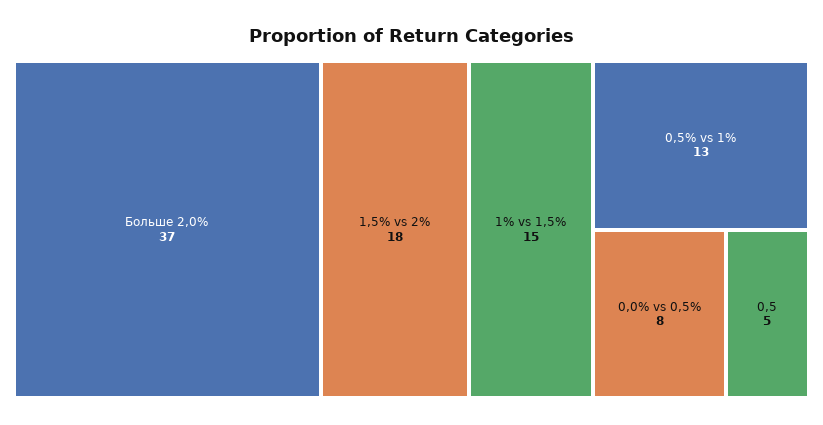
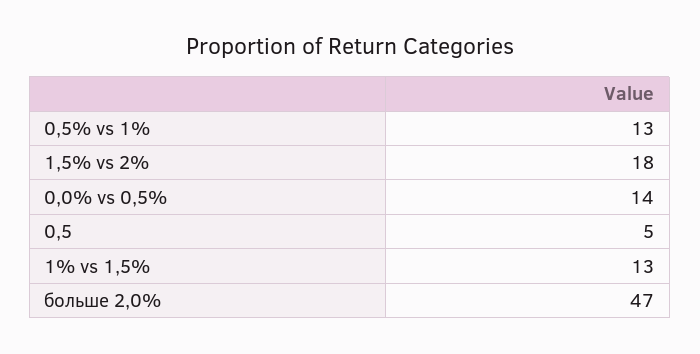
Больше 2,0%: 37 -> 47
1% vs 1,5%: 15 -> 13
0,0% vs 0,5%: 8 -> 14

